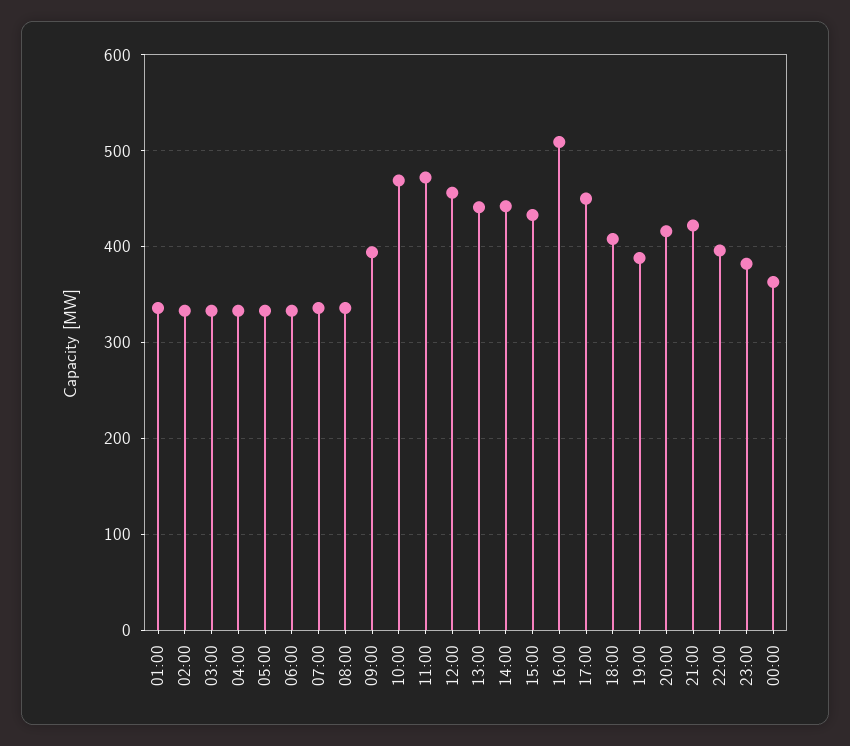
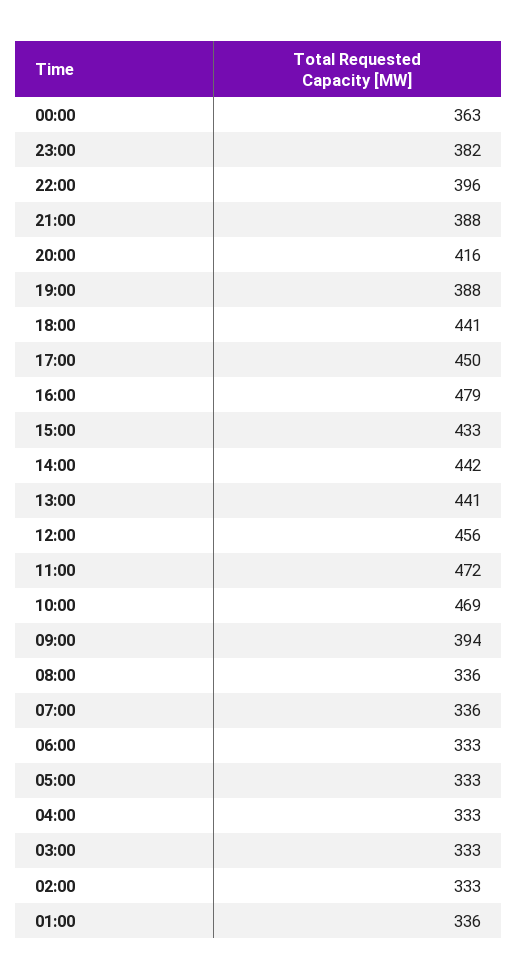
16:00: 510 -> 479
18:00: 410 -> 441
21:00: 420 -> 388

